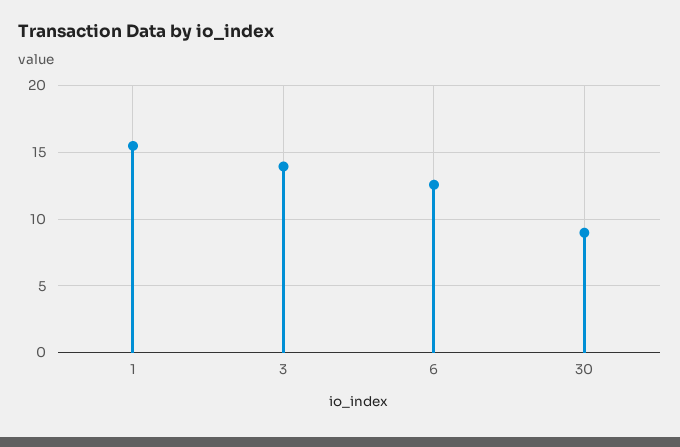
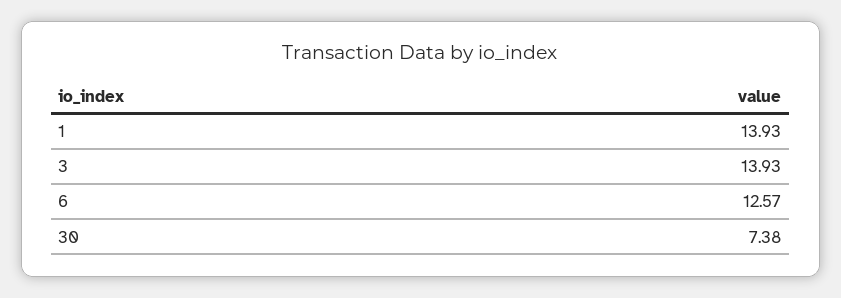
1: 15.5 -> 13.93
30: 9 -> 7.38

